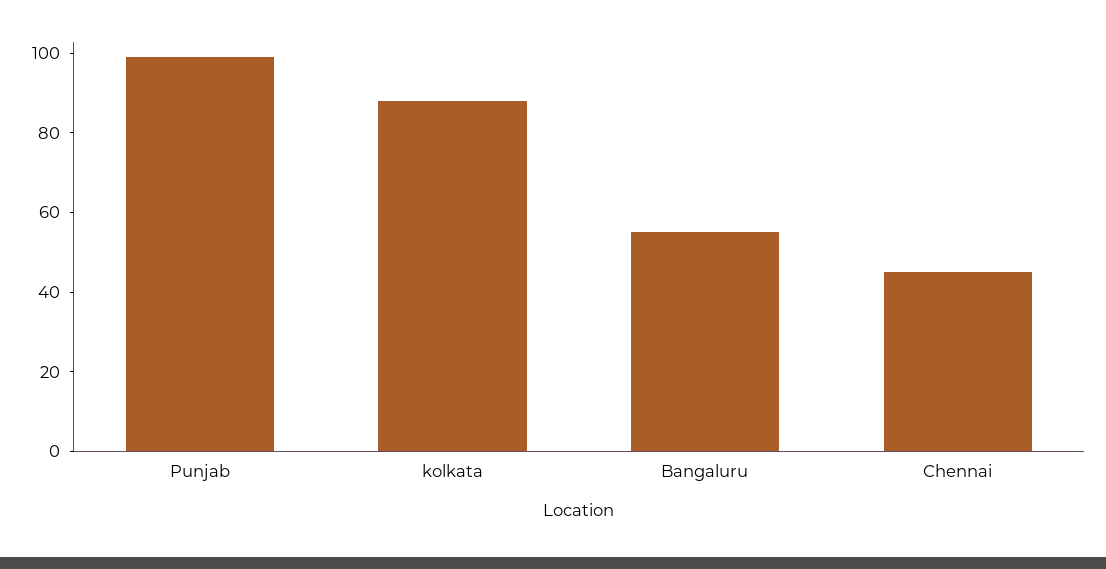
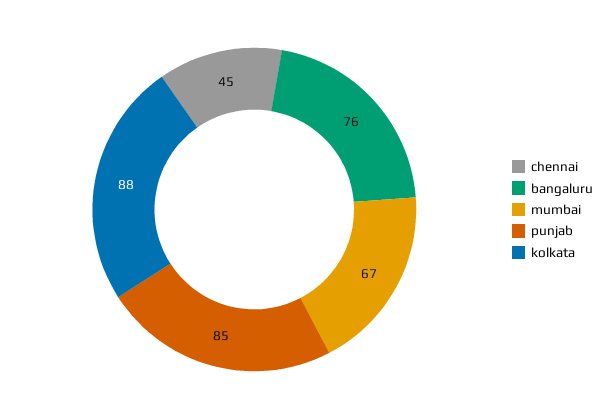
Punjab: 100 -> 85
Bangaluru: 55 -> 76
mumbai: none -> 67

